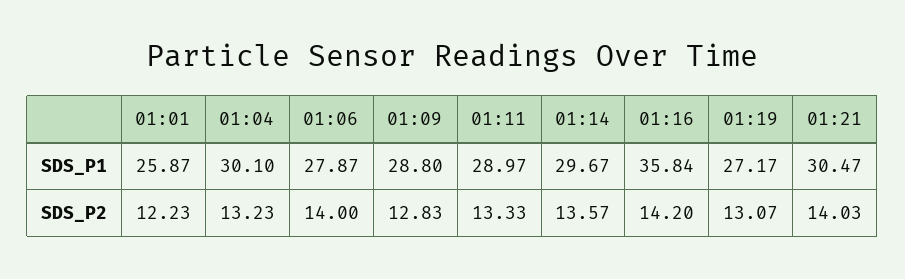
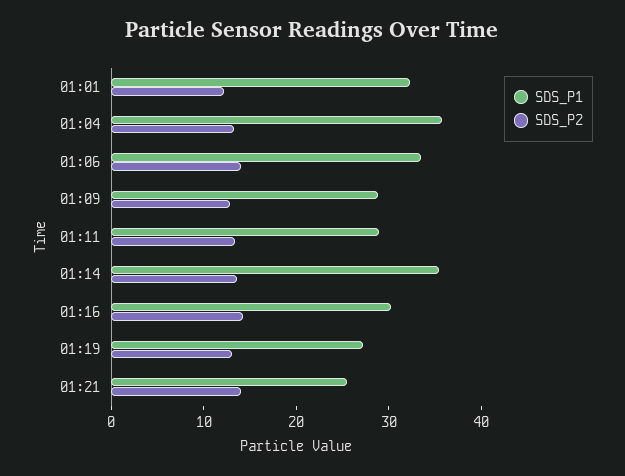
SDS_P1, 01:01: 25.87 -> 32
SDS_P1, 01:04: 30.1 -> 36
SDS_P1, 01:06: 27.87 -> 34
SDS_P1, 01:14: 29.67 -> 36
SDS_P1, 01:16: 35.84 -> 30
SDS_P1, 01:21: 30.47 -> 26

